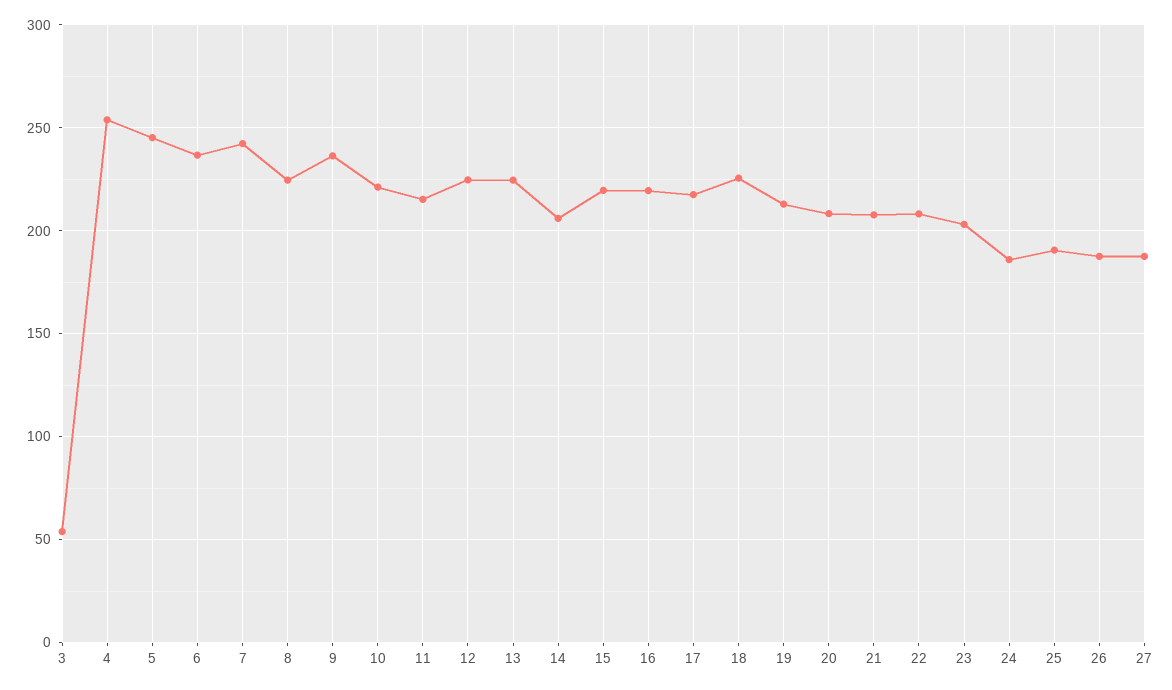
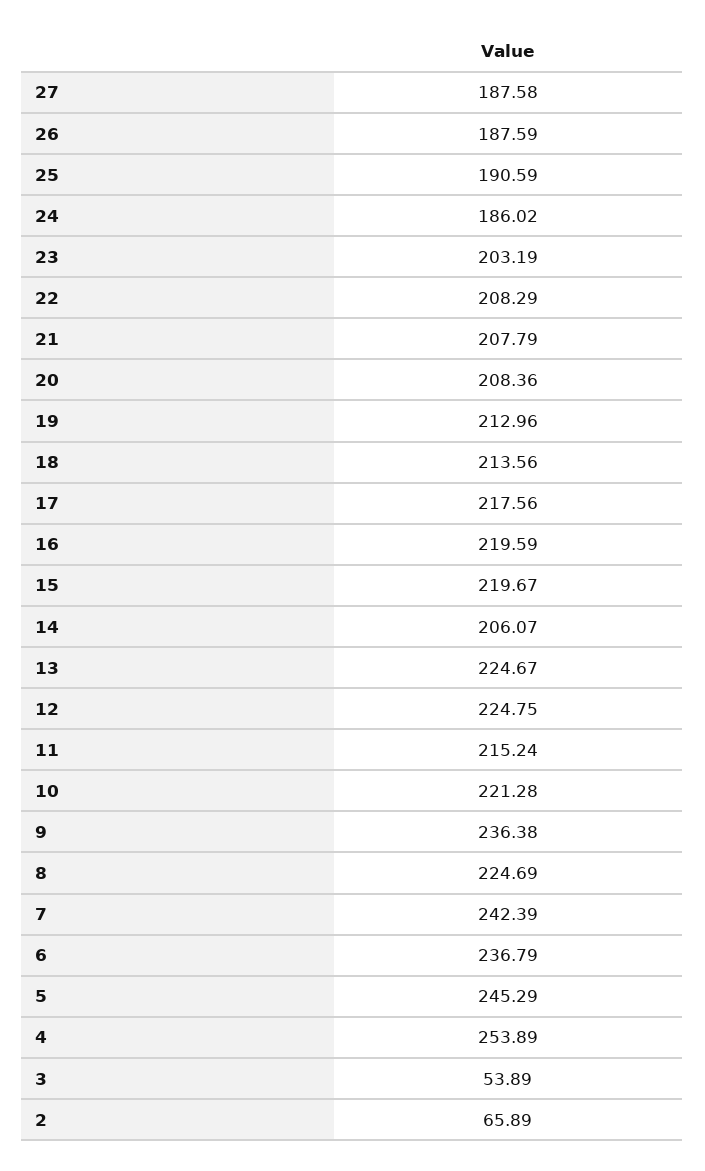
18: 225 -> 213.56
2: none -> 65.89

